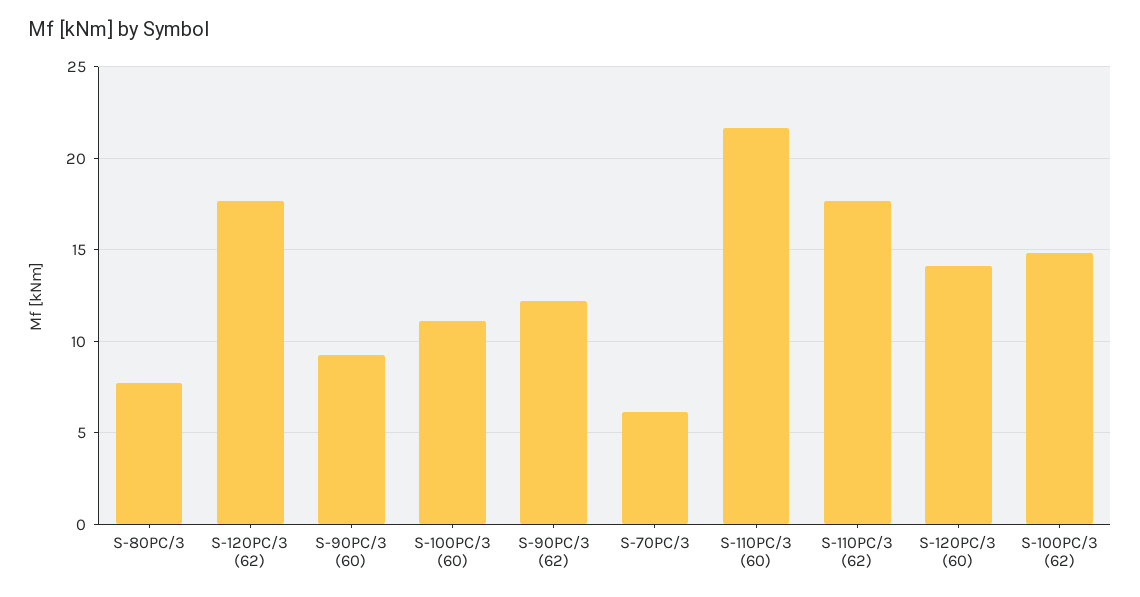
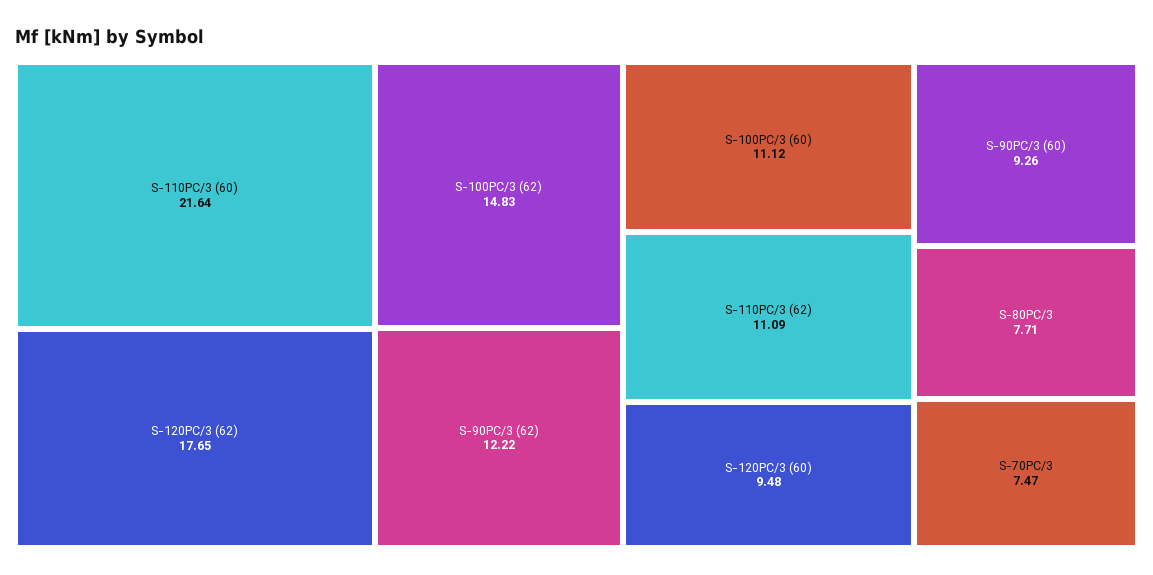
S-70PC/3: 6 -> 7.47
S-110PC/3 (62): 17.5 -> 11.09
S-120PC/3 (60): 14 -> 9.48

